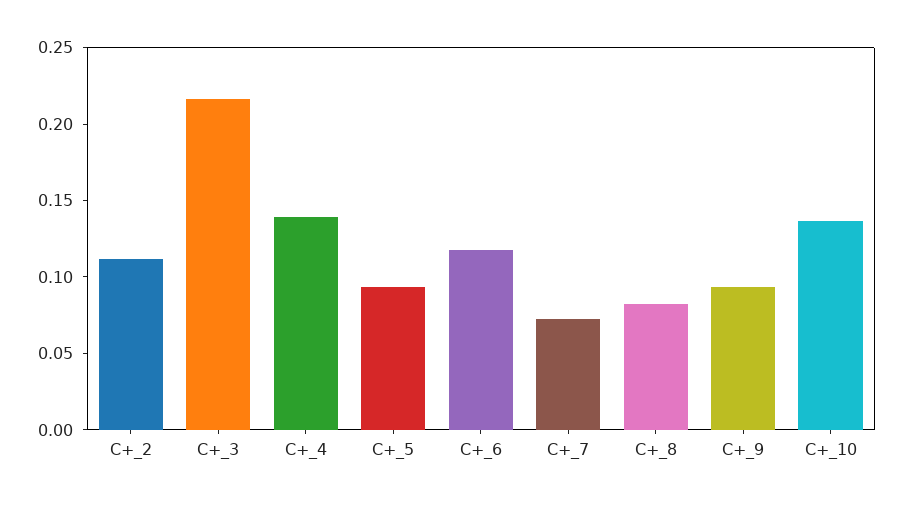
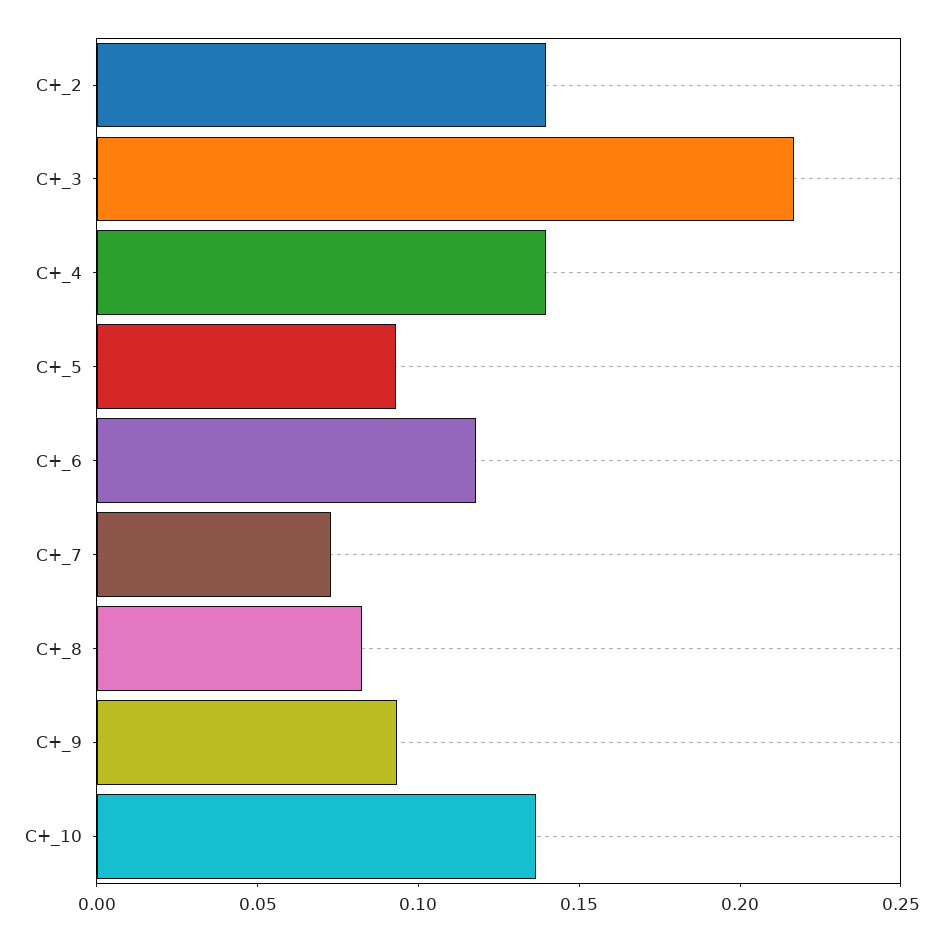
C+_2: 0.11 -> 0.14

